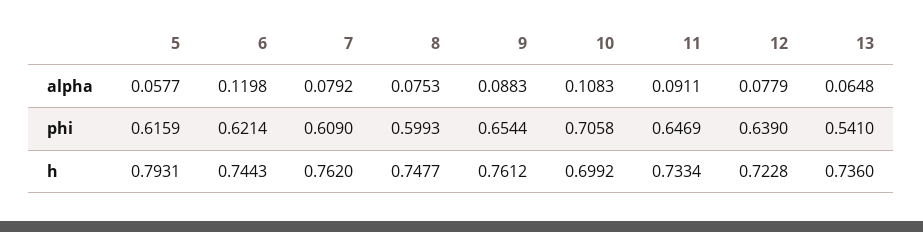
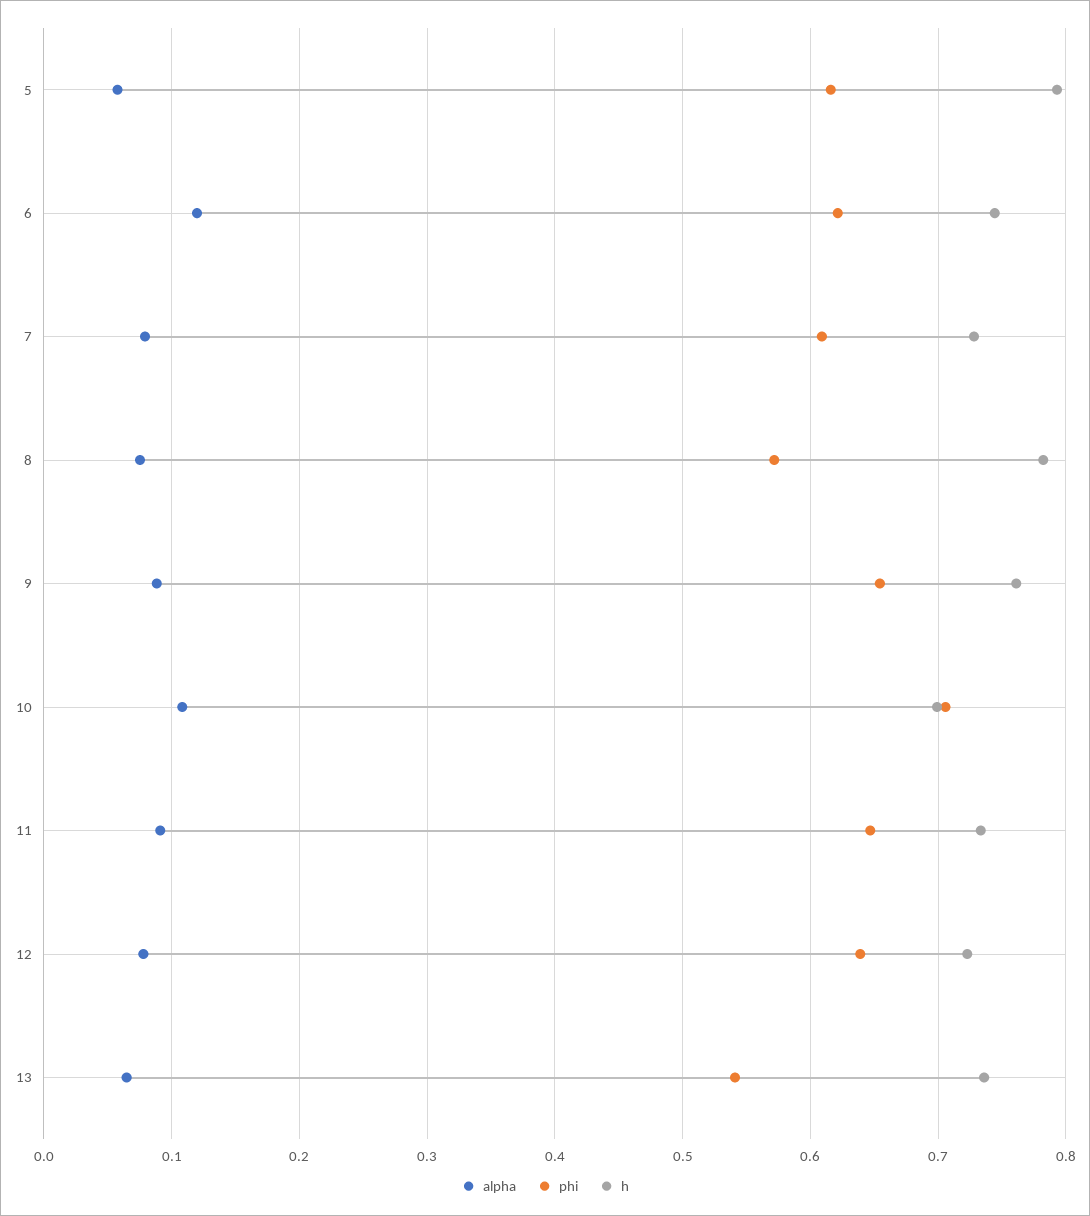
phi, 8: 0.5993 -> 0.57
h, 7: 0.762 -> 0.73
h, 8: 0.7477 -> 0.78

